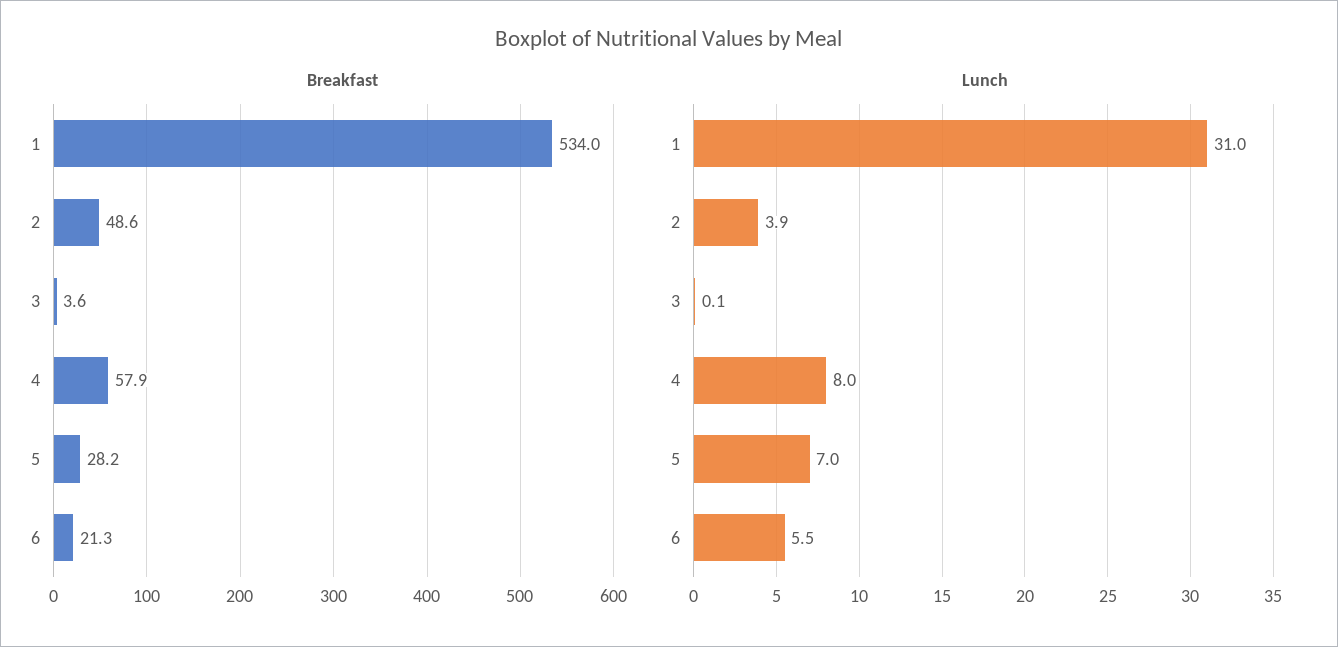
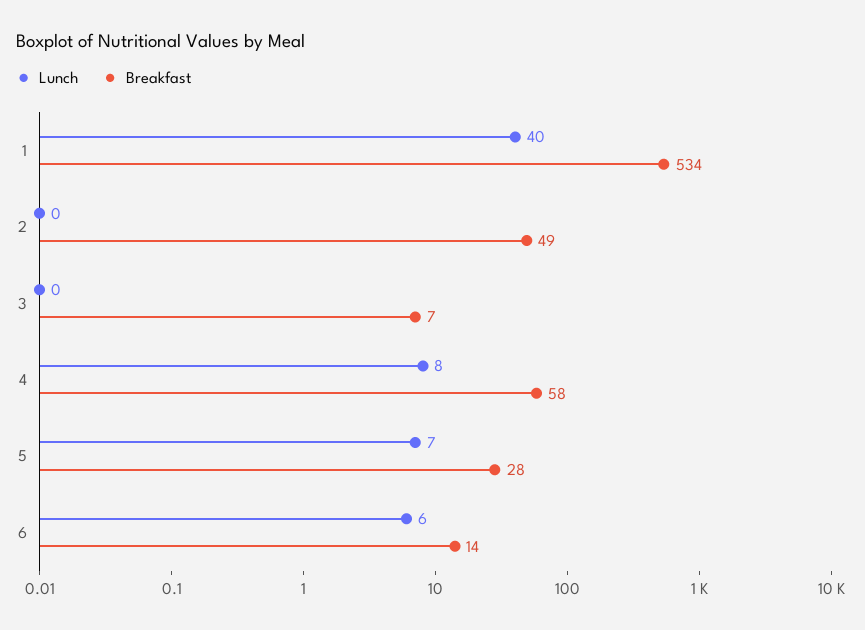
Breakfast, 3: 3.6 -> 7
Breakfast, 6: 21.3 -> 14
Lunch, 1: 31 -> 40
Lunch, 2: 3.9 -> 0

